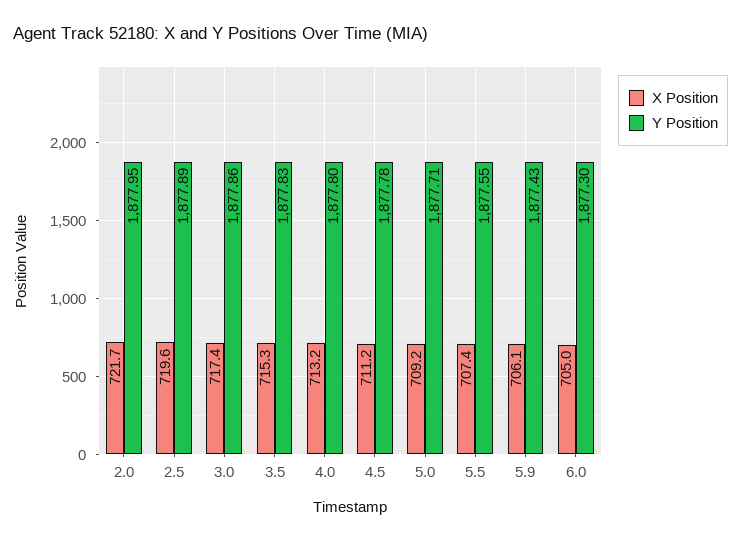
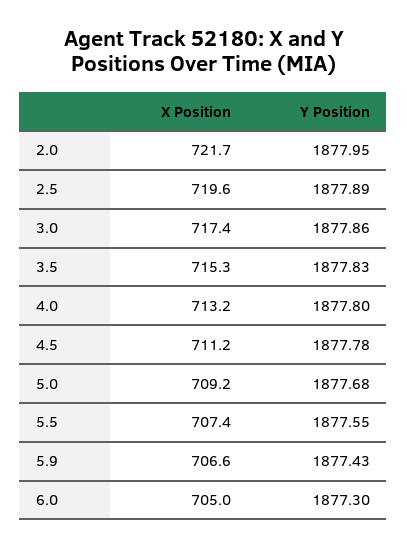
Y Position, 5.0: 1877.71 -> 1877.68
X Position, 5.9: 706.1 -> 706.6

